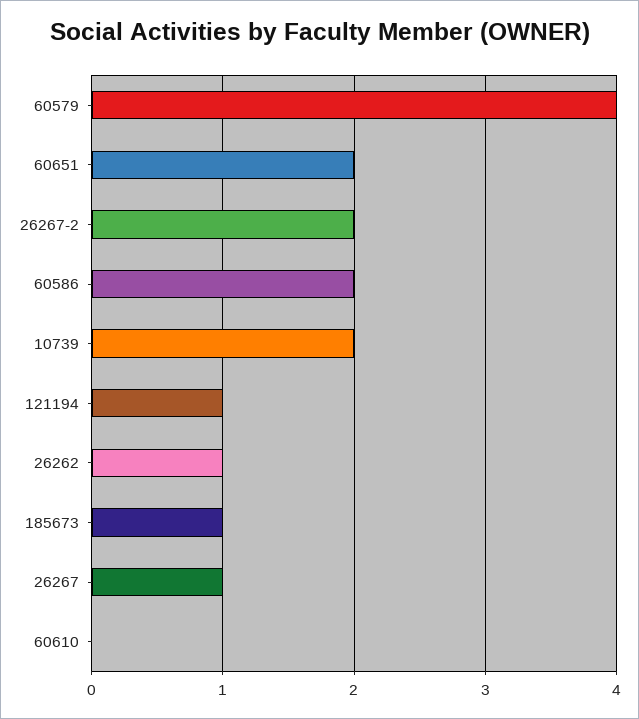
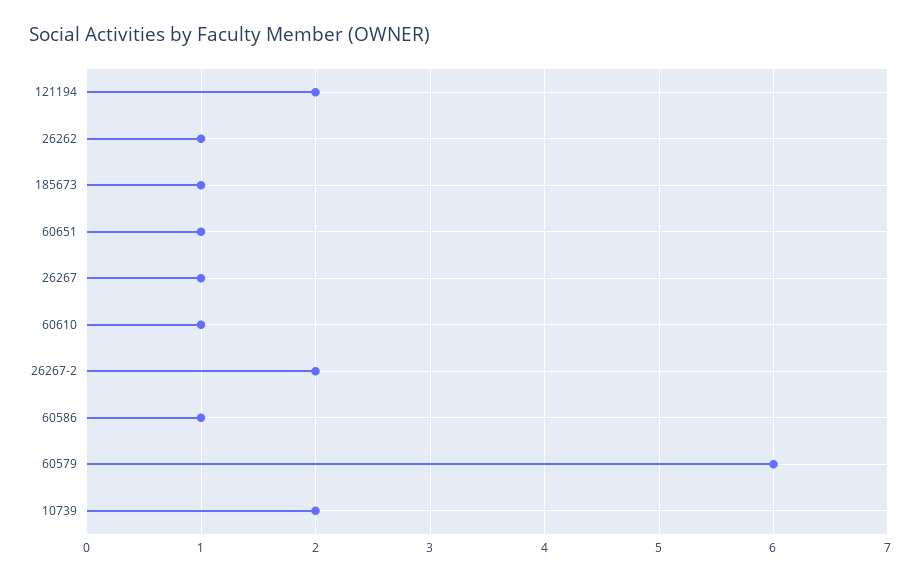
60579: 4 -> 6
60651: 2 -> 1
60586: 2 -> 1
121194: 1 -> 2
60610: 0 -> 1

